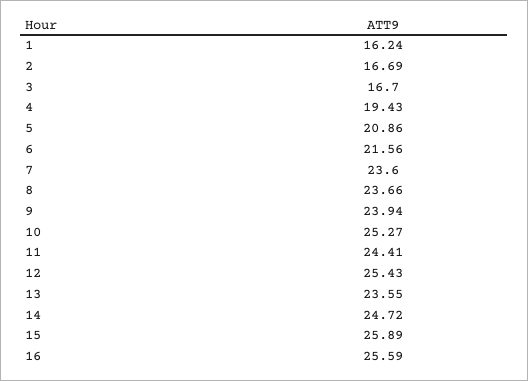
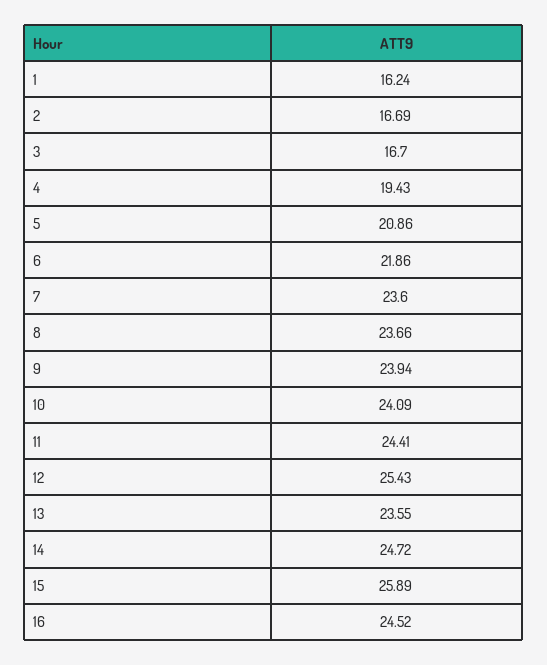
6: 21.56 -> 21.86
10: 25.27 -> 24.09
16: 25.59 -> 24.52

